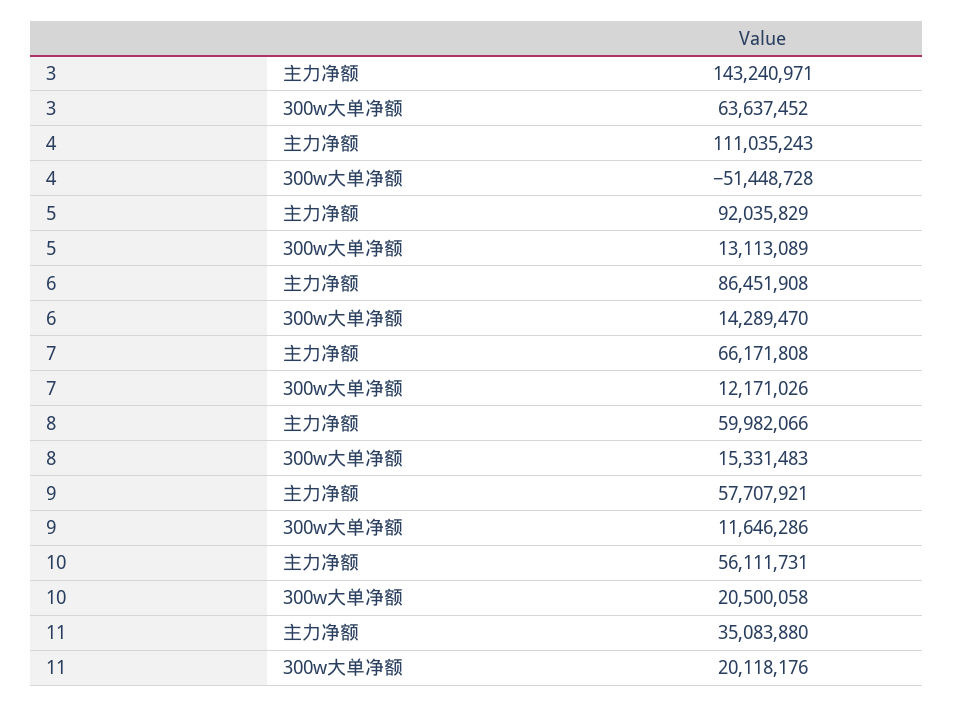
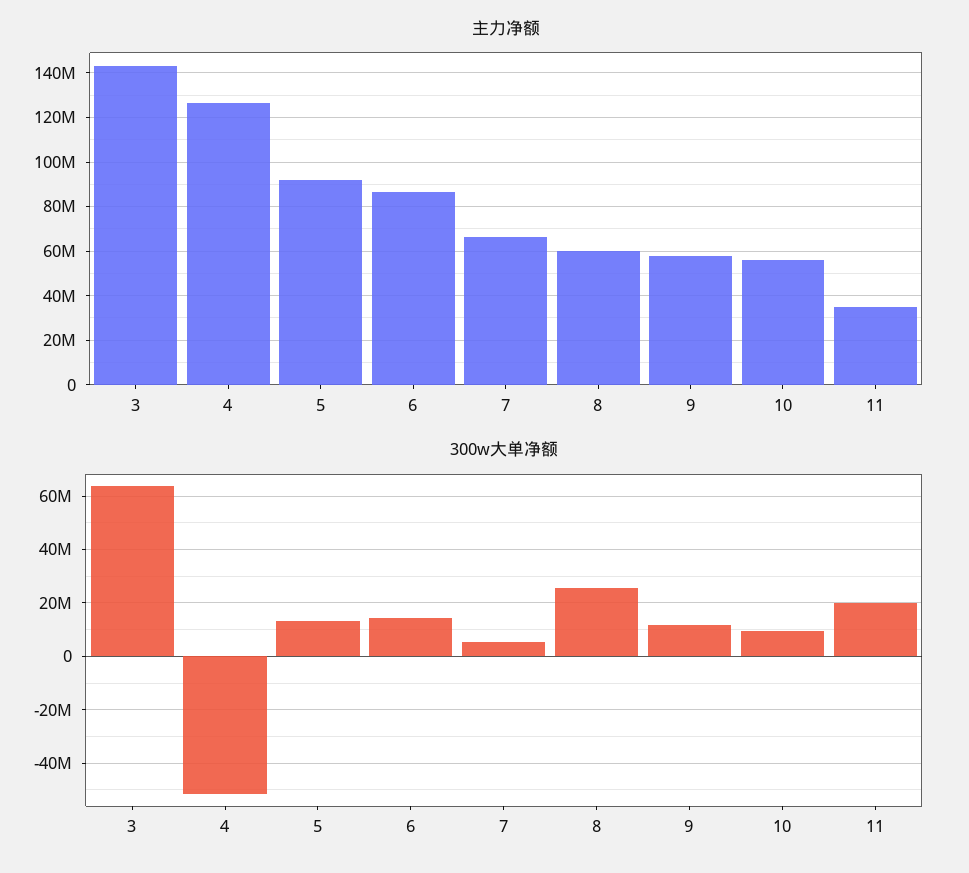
主力净额, 4: 111035243 -> 125000000
300w大单净额, 7: 12171026 -> 5000000
300w大单净额, 8: 15331483 -> 25000000
300w大单净额, 10: 20500058 -> 10000000

